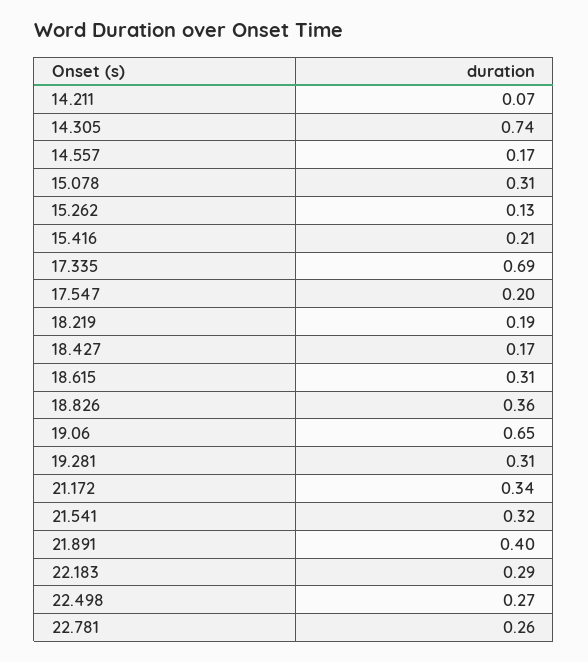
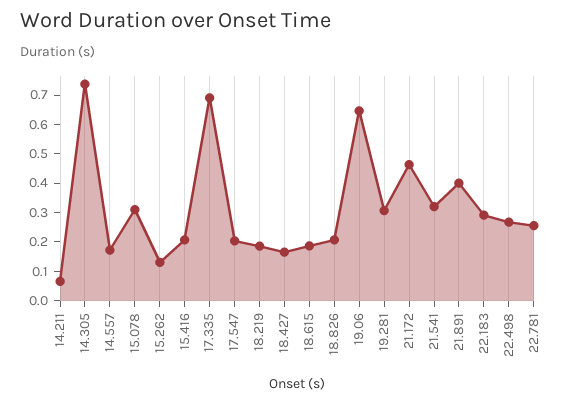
18.615: 0.31 -> 0.2
18.826: 0.36 -> 0.2
21.172: 0.34 -> 0.45

